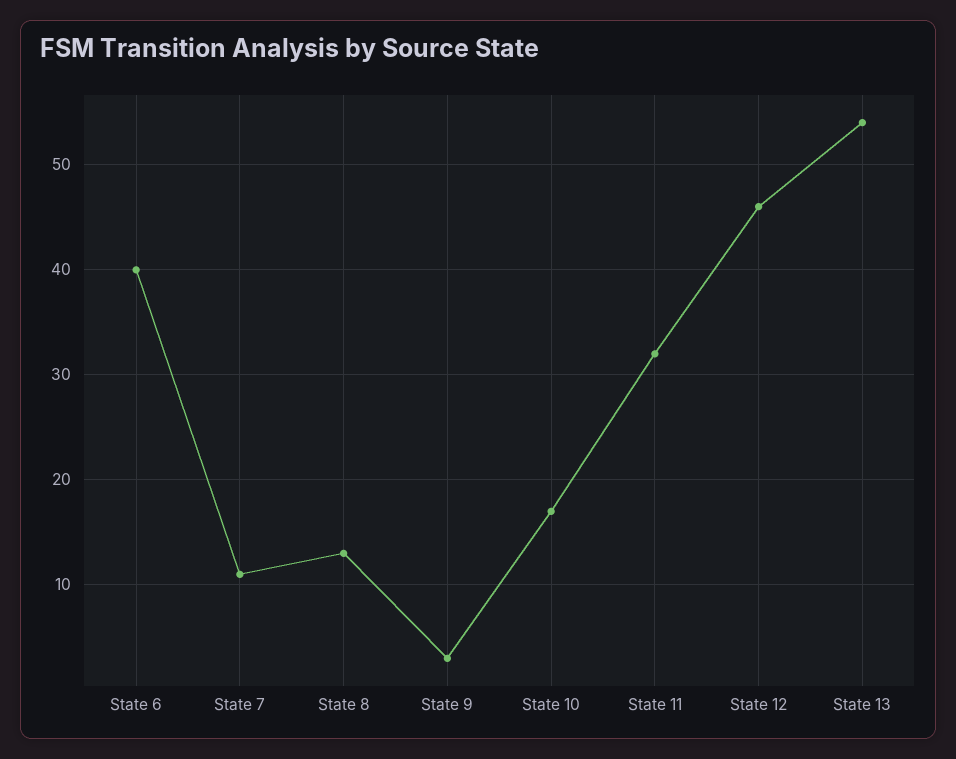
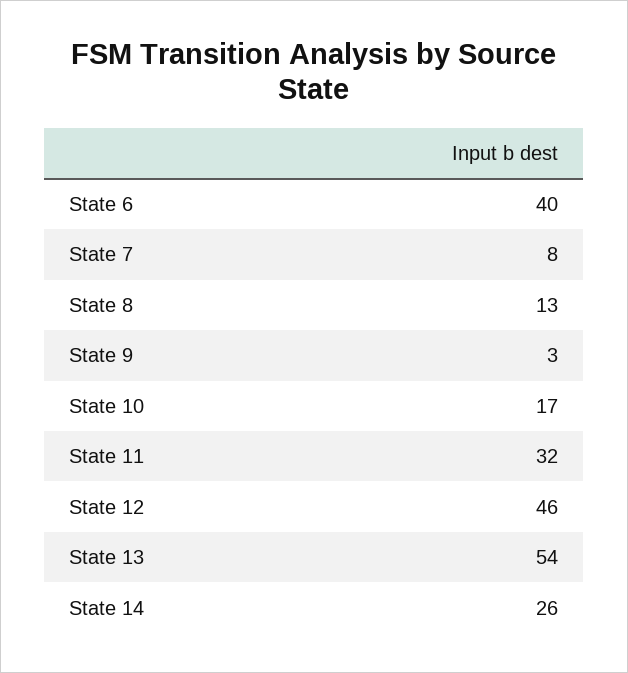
State 7: 11 -> 8
State 14: none -> 26

